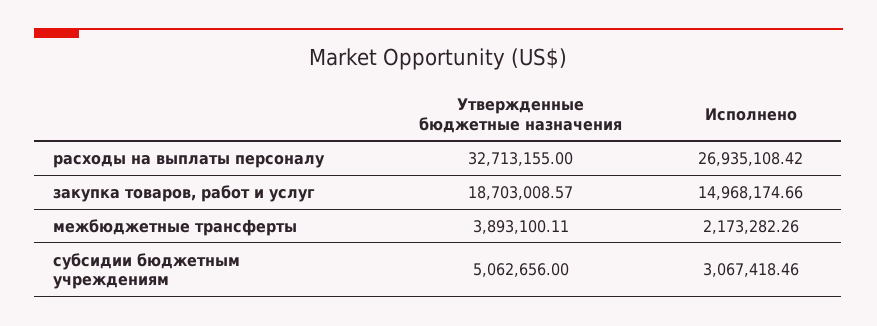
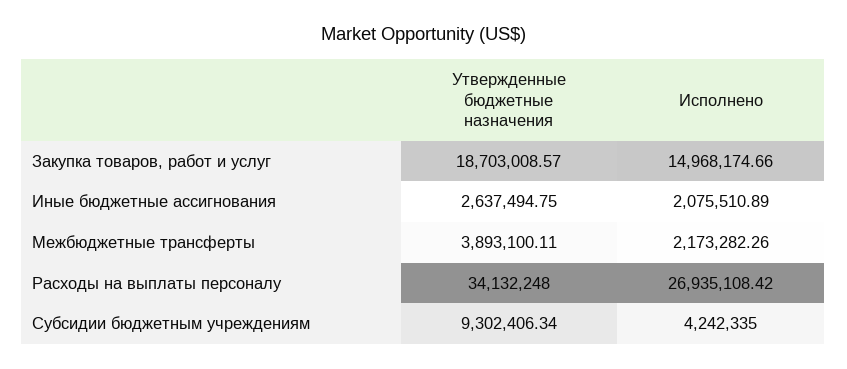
Утвержденные бюджетные назначения, расходы на выплаты персоналу: 32713155 -> 34132248
Утвержденные бюджетные назначения, субсидии бюджетным учреждениям: 5062656 -> 9302406.34
Исполнено, субсидии бюджетным учреждениям: 3067418.46 -> 4242335
Утвержденные бюджетные назначения, Иные бюджетные ассигнования: none -> 2637494.75
Исполнено, Иные бюджетные ассигнования: none -> 2075510.89

